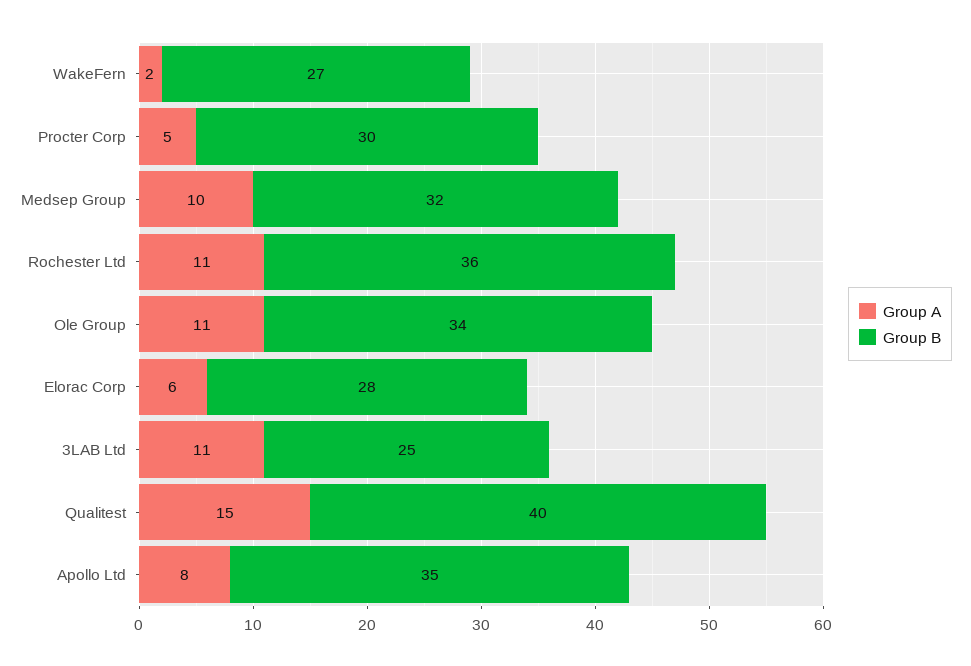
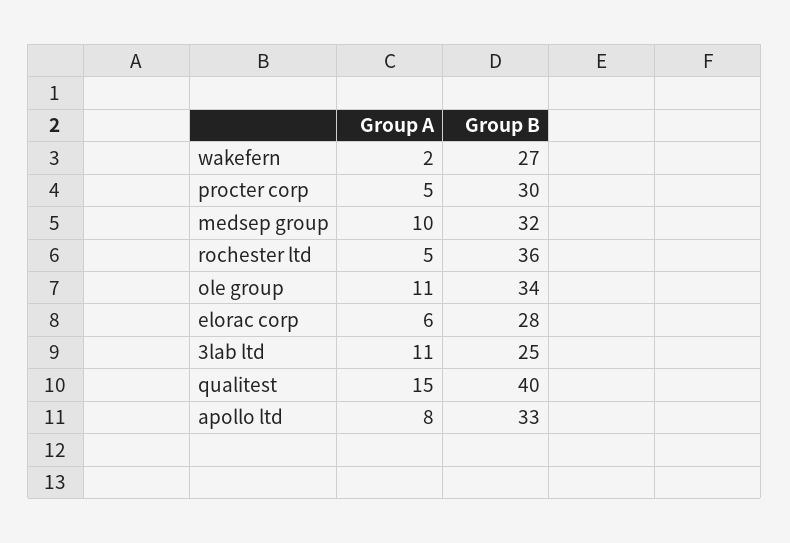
Group A, Rochester Ltd: 11 -> 5
Group B, Apollo Ltd: 35 -> 33

